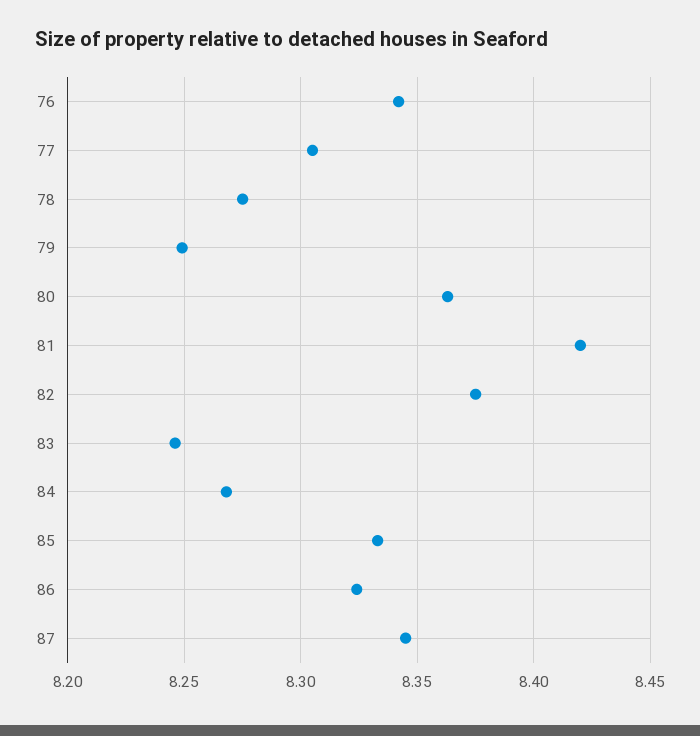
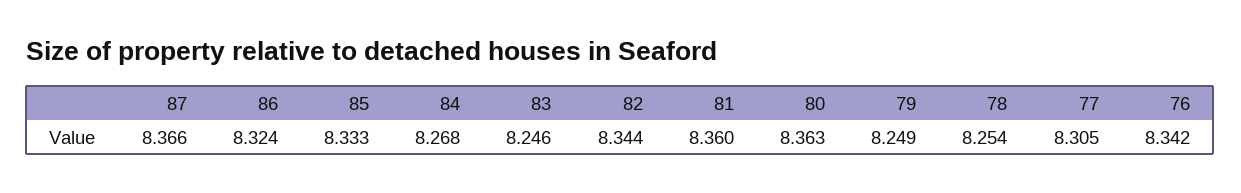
78: 8.275 -> 8.254
81: 8.42 -> 8.36
82: 8.375 -> 8.344
87: 8.345 -> 8.366

